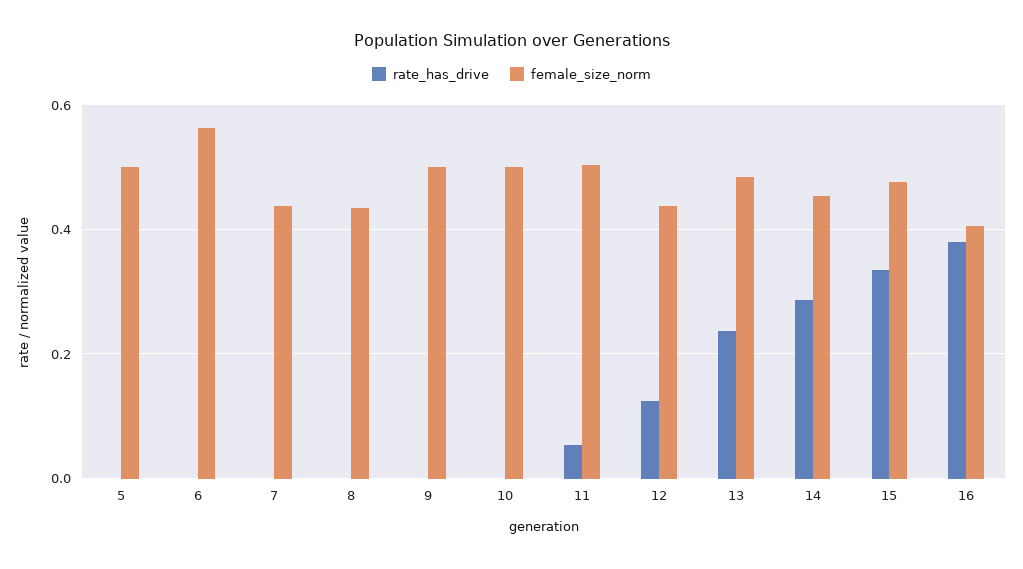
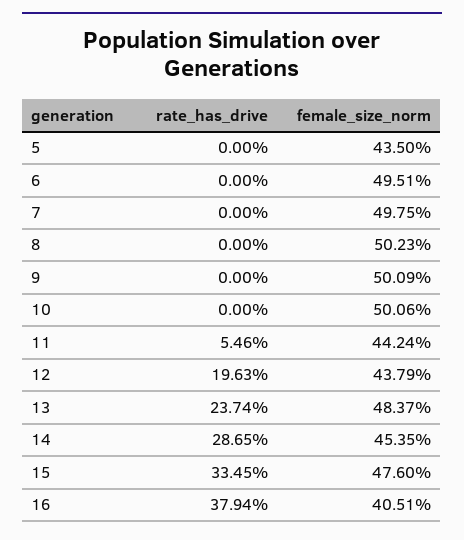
female_size_norm, 5: 0.5 -> 0.435
female_size_norm, 6: 0.56 -> 0.4951
female_size_norm, 7: 0.44 -> 0.4975
female_size_norm, 8: 0.44 -> 0.5023
female_size_norm, 11: 0.5 -> 0.4424
rate_has_drive, 12: 0.12 -> 0.1963

